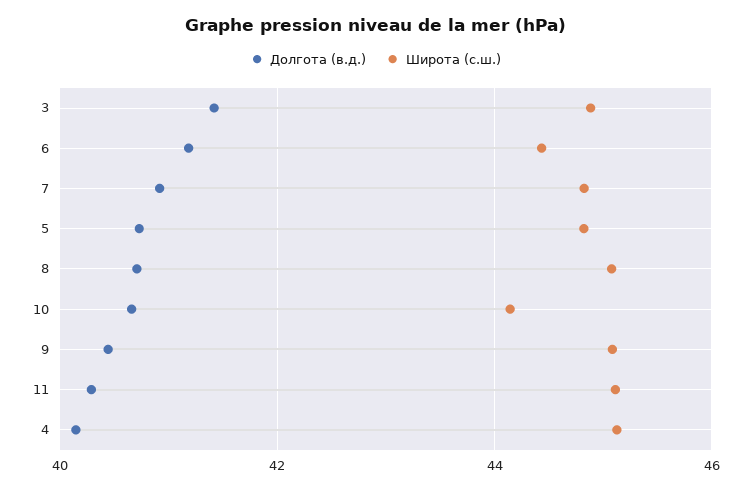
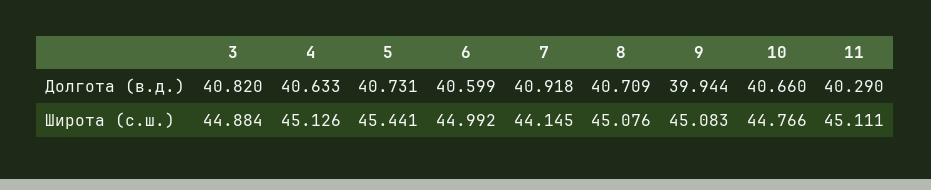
Долгота (в.д.), 3: 41.4 -> 40.82
Долгота (в.д.), 6: 41.2 -> 40.599
Широта (с.ш.), 6: 44.4 -> 44.992
Широта (с.ш.), 7: 44.8 -> 44.145
Широта (с.ш.), 5: 44.8 -> 45.441
Широта (с.ш.), 10: 44.2 -> 44.766
Долгота (в.д.), 9: 40.4 -> 39.944
Долгота (в.д.), 4: 40.2 -> 40.633

